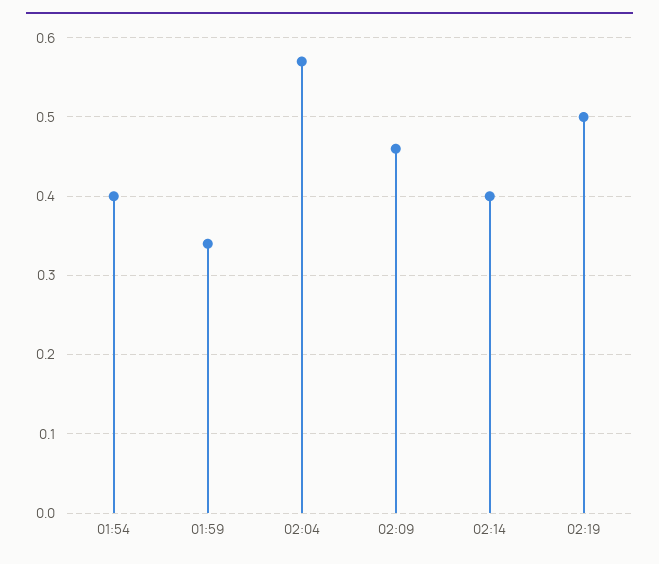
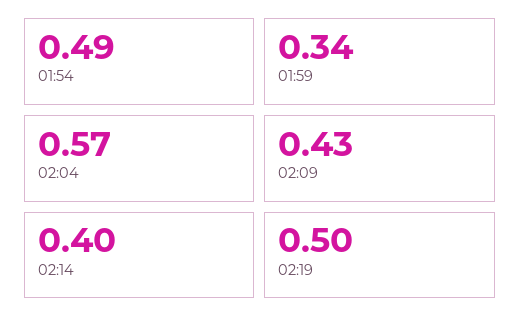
01:54: 0.4 -> 0.49
02:09: 0.46 -> 0.43

